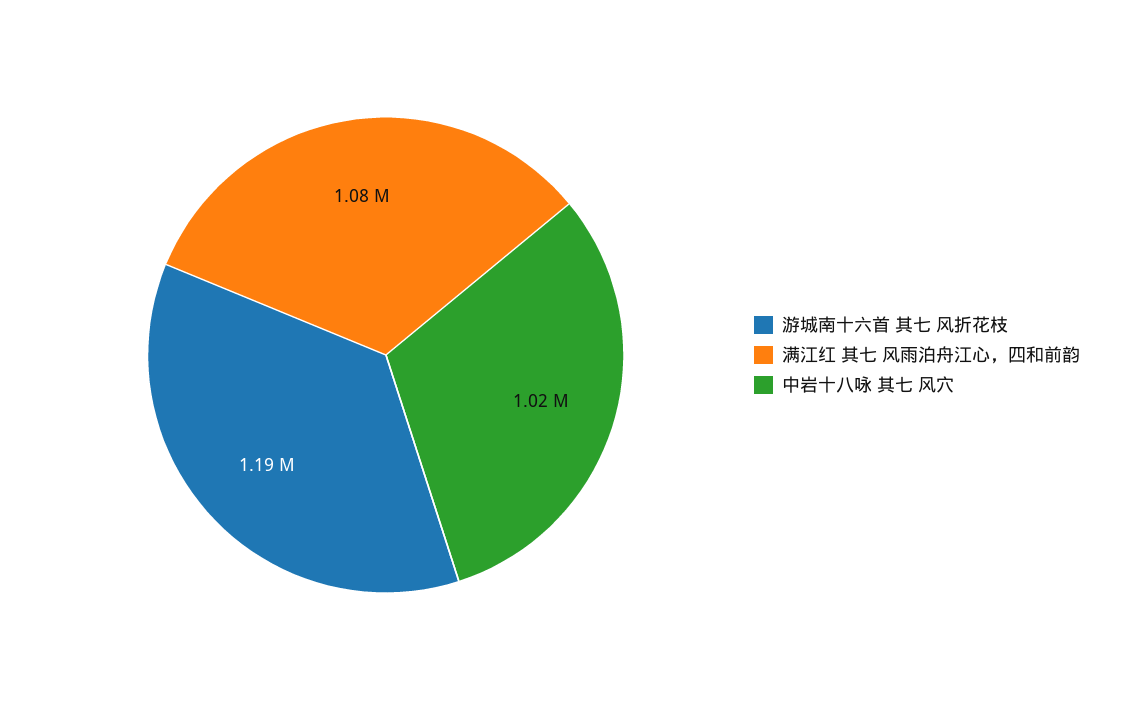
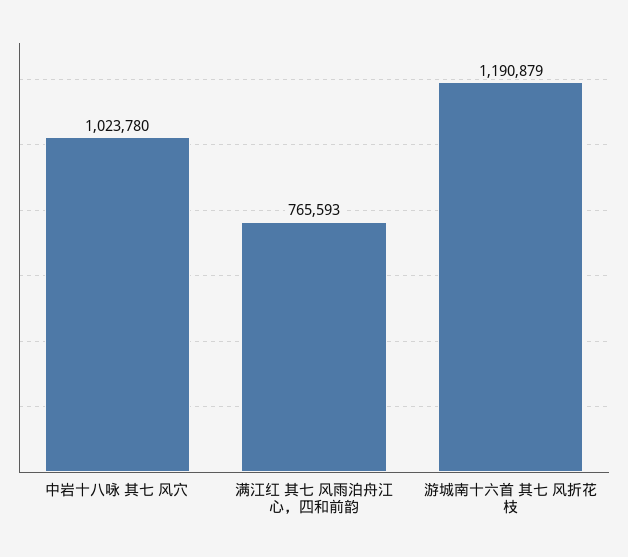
满江红 其七 风雨泊舟江心，四和前韵: 1080000 -> 765593

